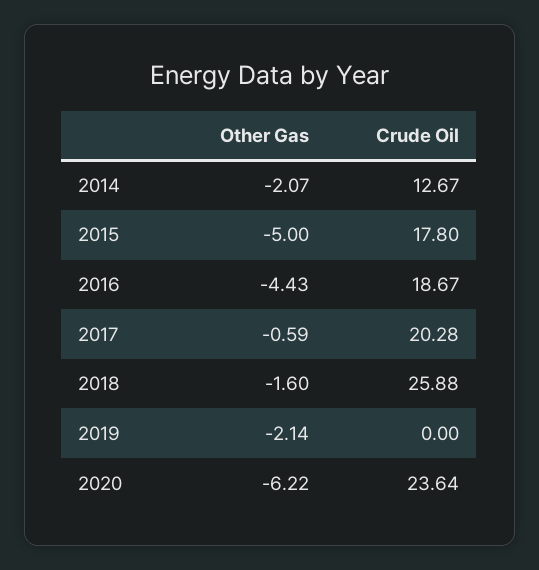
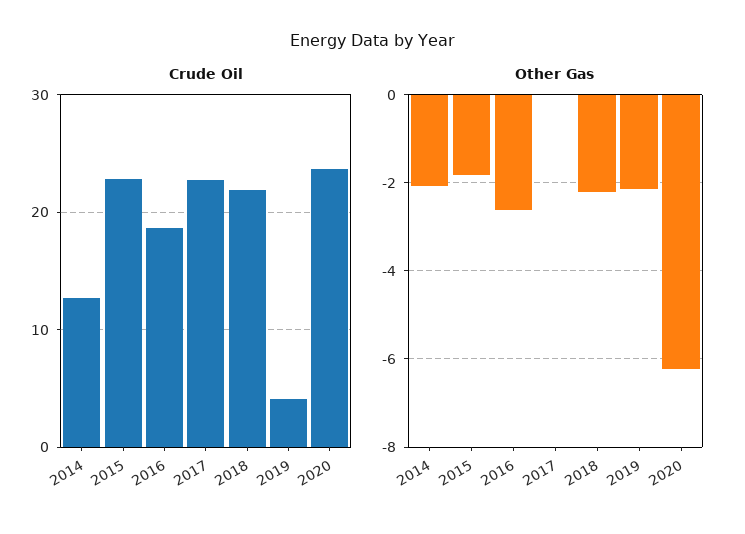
Other Gas, 2015: -5 -> -1.8
Crude Oil, 2015: 17.8 -> 23
Other Gas, 2016: -4.43 -> -2.6
Other Gas, 2017: -0.59 -> 0
Crude Oil, 2017: 20.28 -> 23
Other Gas, 2018: -1.6 -> -2.2
Crude Oil, 2018: 25.88 -> 22
Crude Oil, 2019: 0 -> 4

